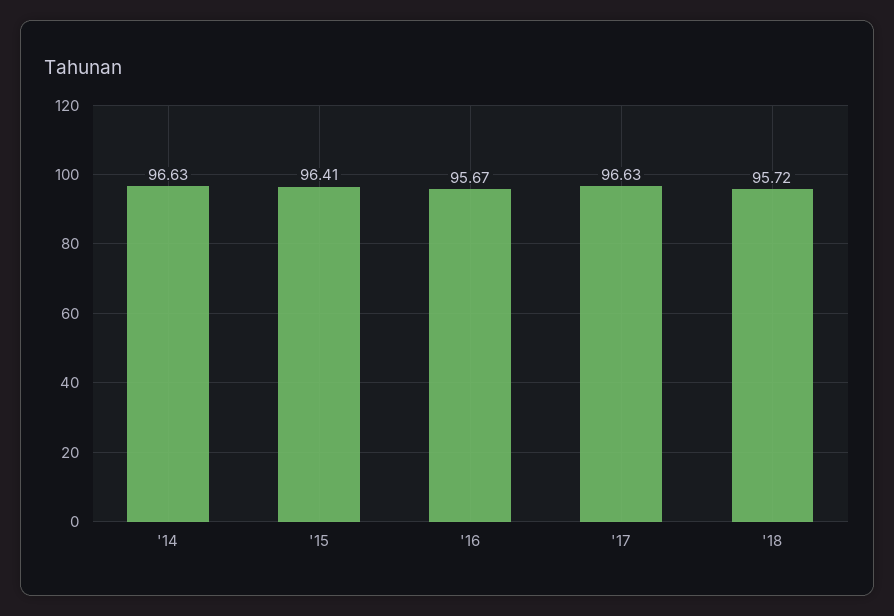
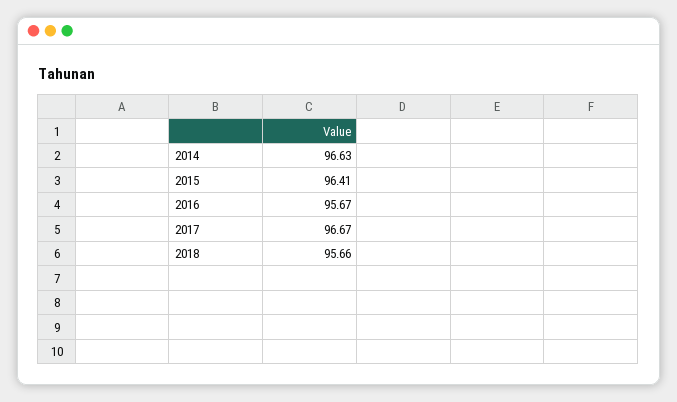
'17: 96.63 -> 96.67
'18: 95.72 -> 95.66

